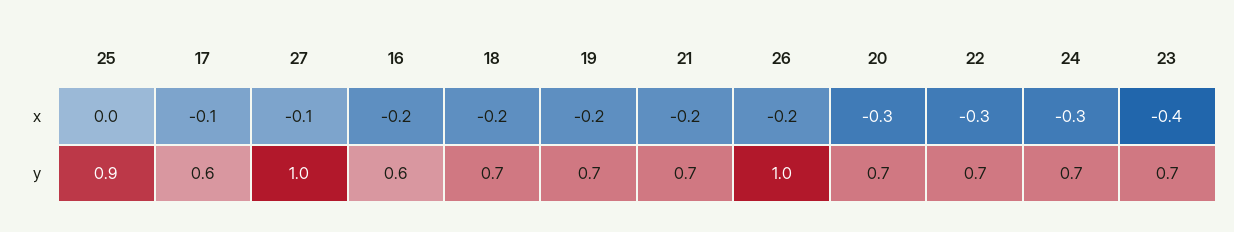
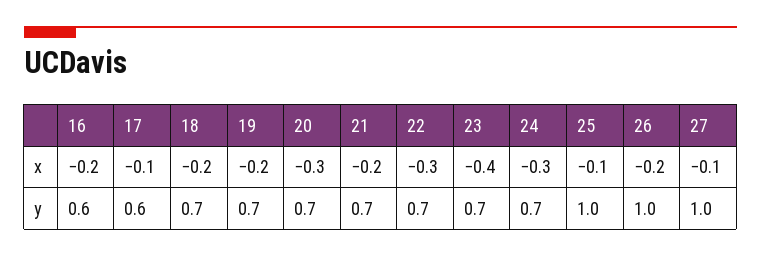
25, x: 0 -> -0.1
25, y: 0.9 -> 1

